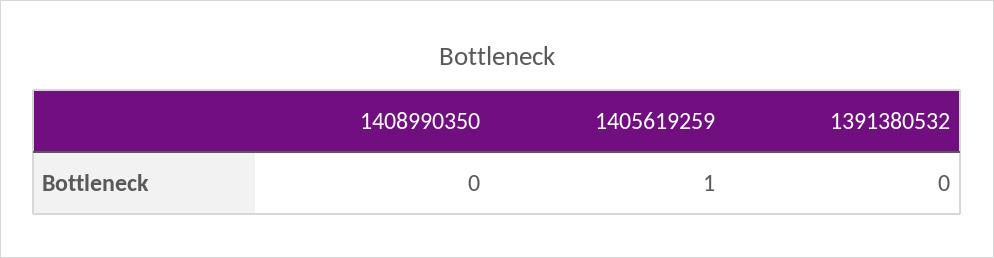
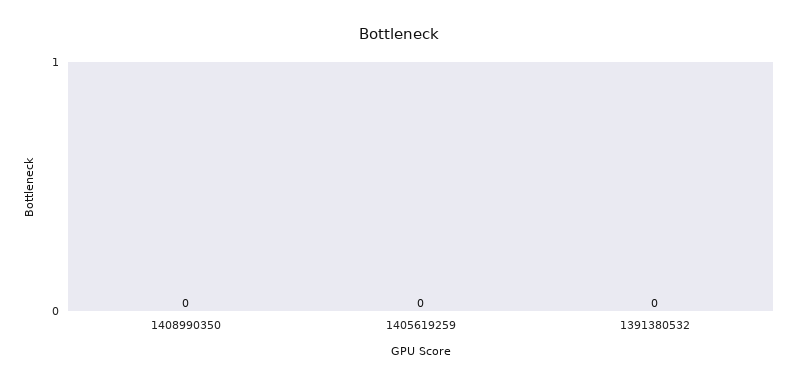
1405619259: 1 -> 0

